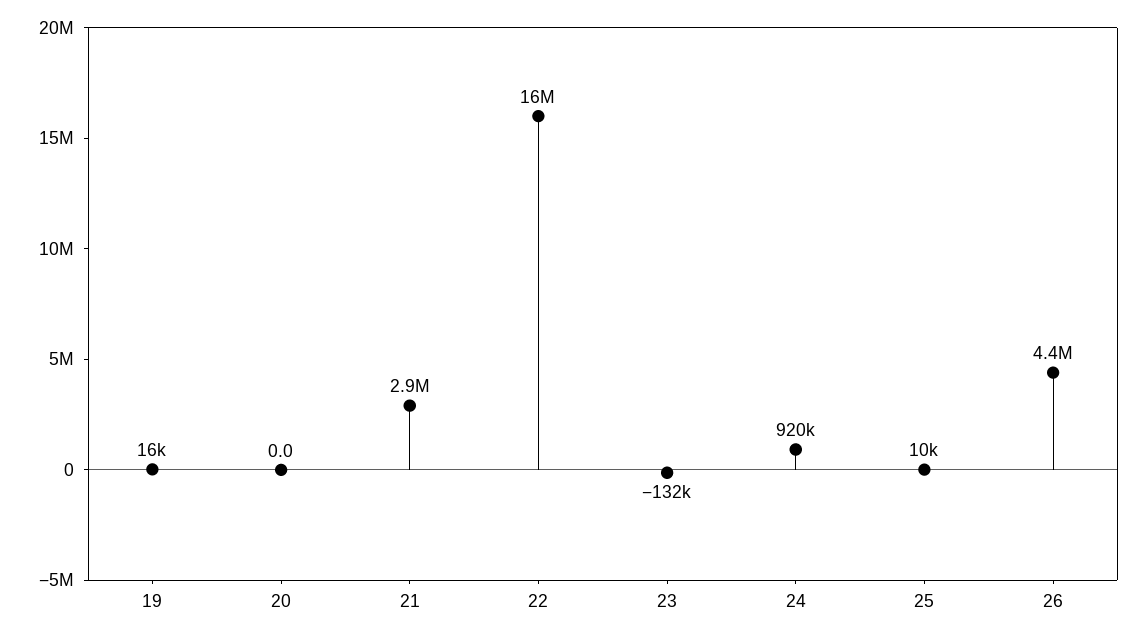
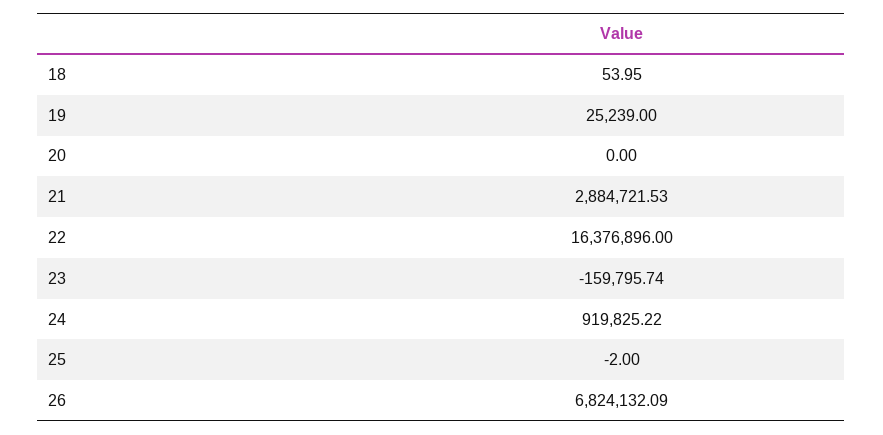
19: 16000 -> 25239
23: -132000 -> -159795.74
25: 10000 -> -2
26: 4400000 -> 6824132.09
18: none -> 53.95

